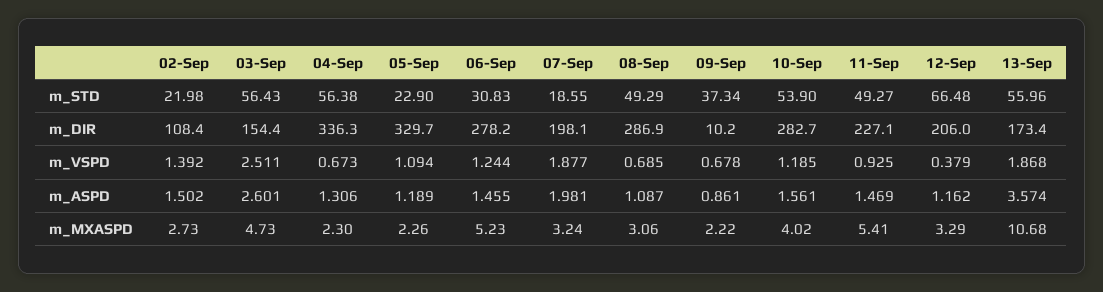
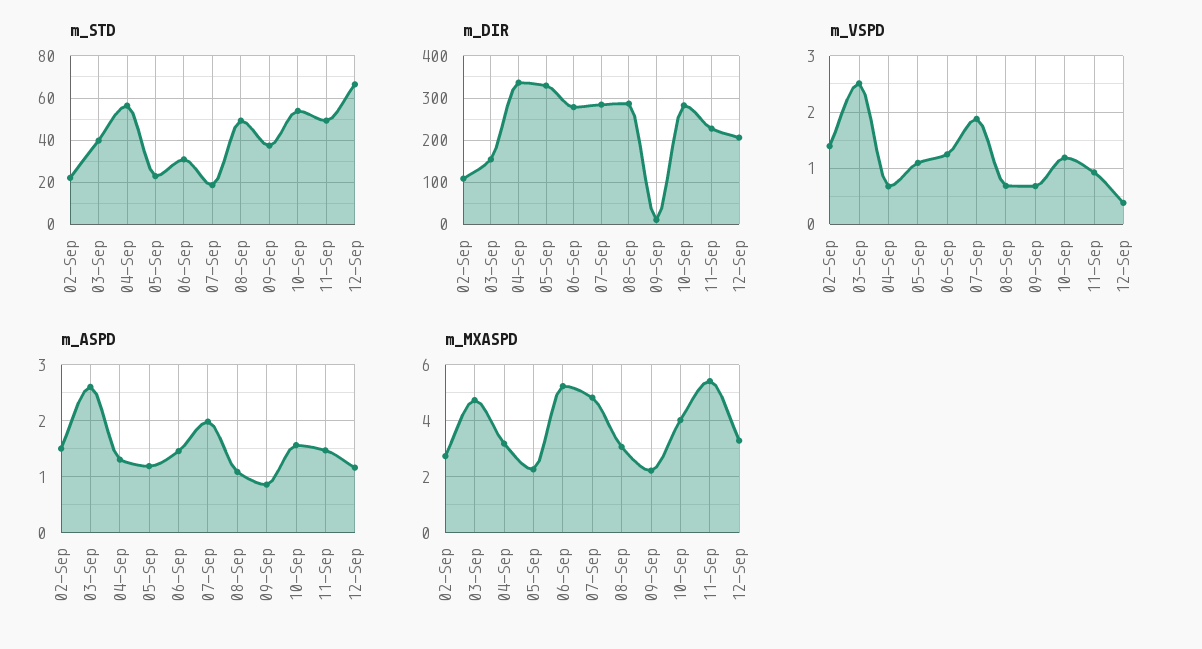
m_STD, 03-Sep: 56.43 -> 40
m_STD, 13-Sep: 55.96 -> none
m_DIR, 07-Sep: 198.1 -> 280
m_DIR, 13-Sep: 173.4 -> none
m_VSPD, 13-Sep: 1.868 -> none
m_ASPD, 13-Sep: 3.574 -> none
m_MXASPD, 04-Sep: 2.3 -> 3.25
m_MXASPD, 07-Sep: 3.24 -> 4.75
m_MXASPD, 13-Sep: 10.68 -> none

